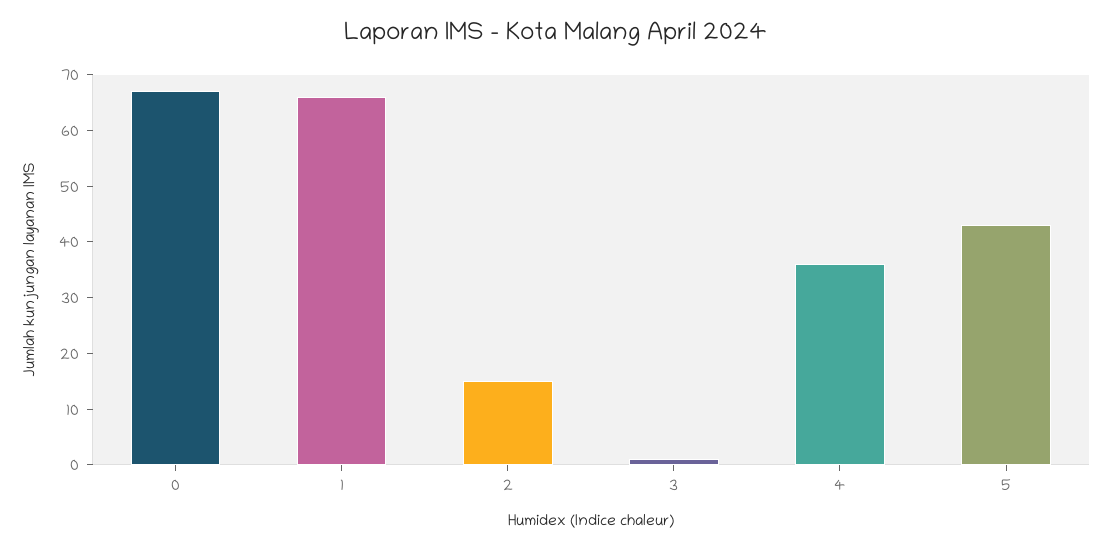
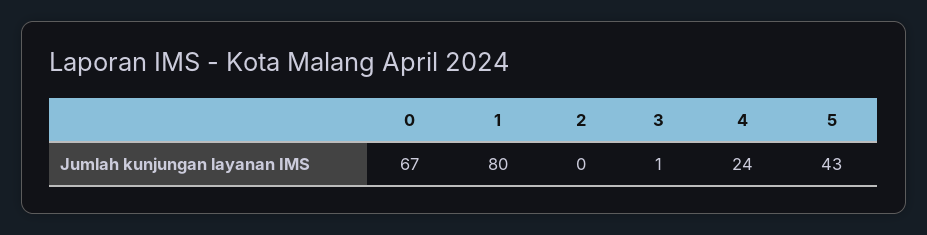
1: 65 -> 80
2: 15 -> 0
4: 35 -> 24

